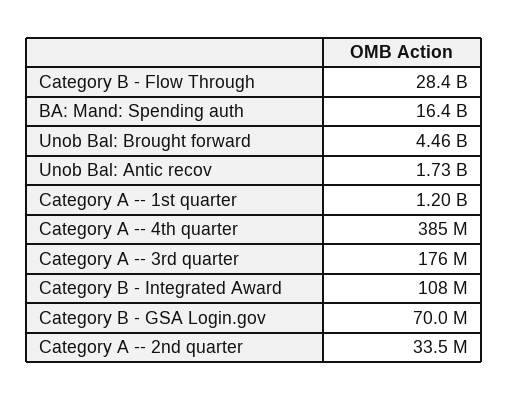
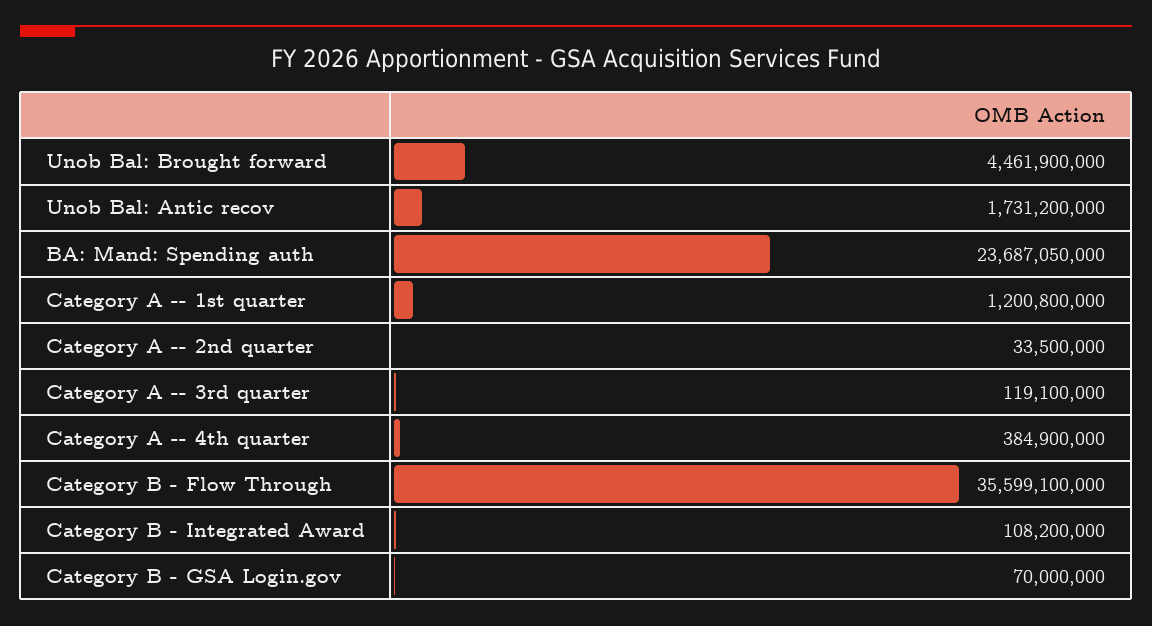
Category B - Flow Through: 28400000000 -> 35599100000
BA: Mand: Spending auth: 16400000000 -> 23687050000
Category A -- 3rd quarter: 176000000 -> 119100000

